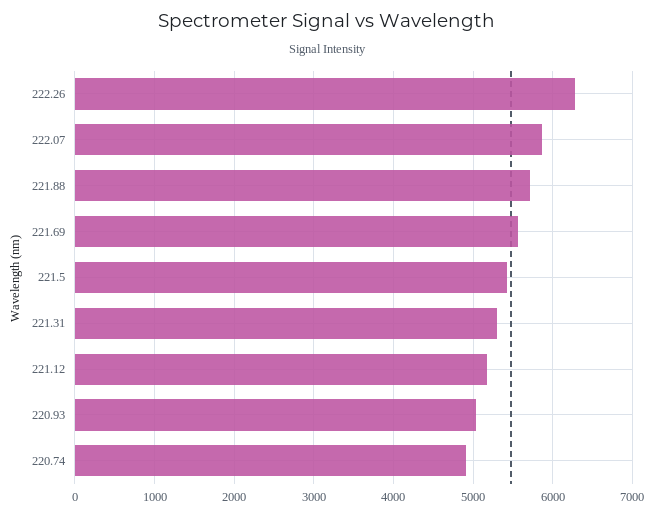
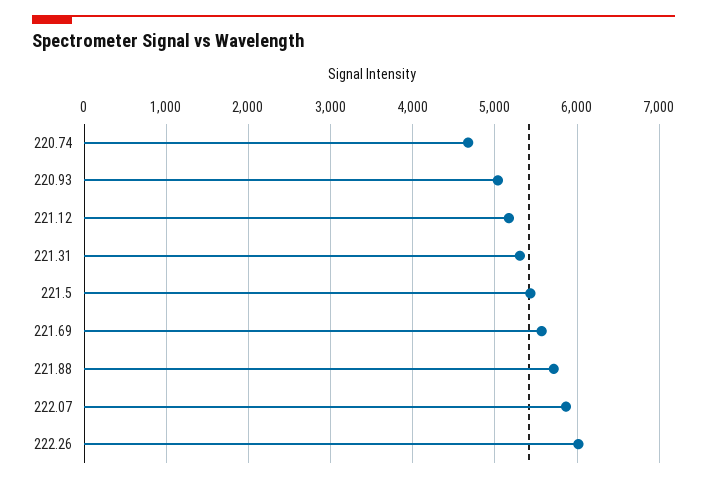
222.26: 6300 -> 6000
220.74: 4900 -> 4700

